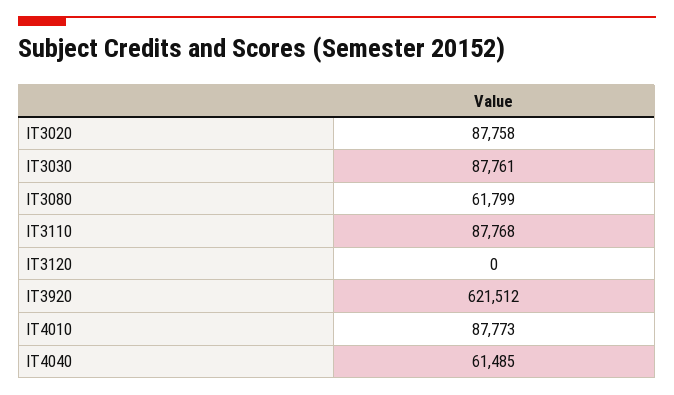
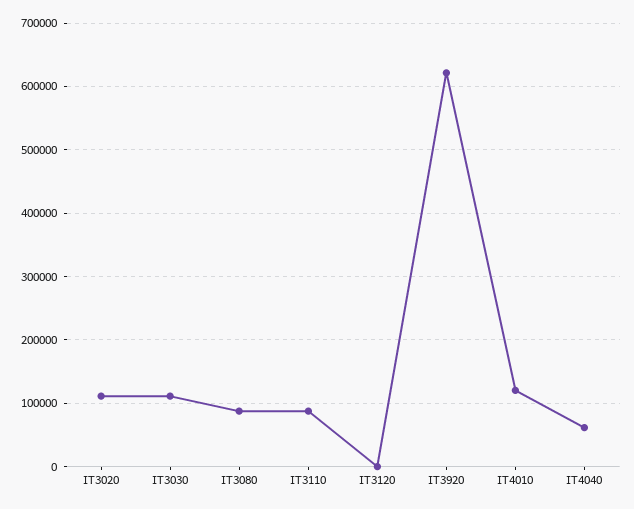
IT3020: 87758 -> 110000
IT3030: 87761 -> 110000
IT3080: 61799 -> 90000
IT4010: 87773 -> 120000

